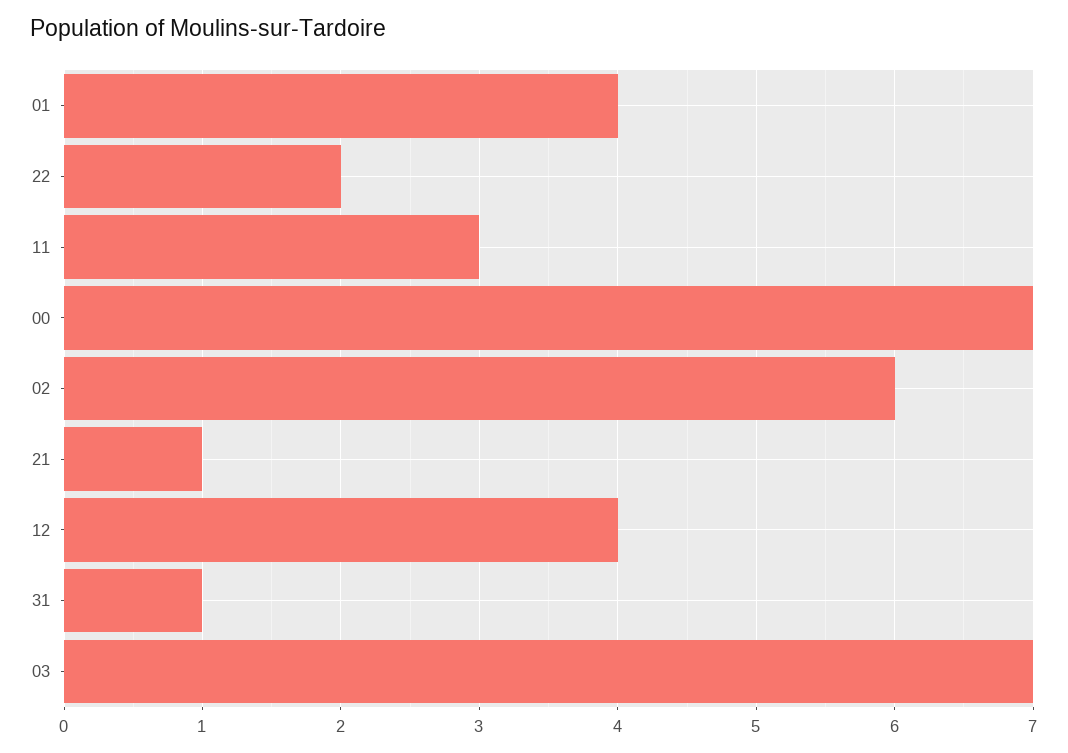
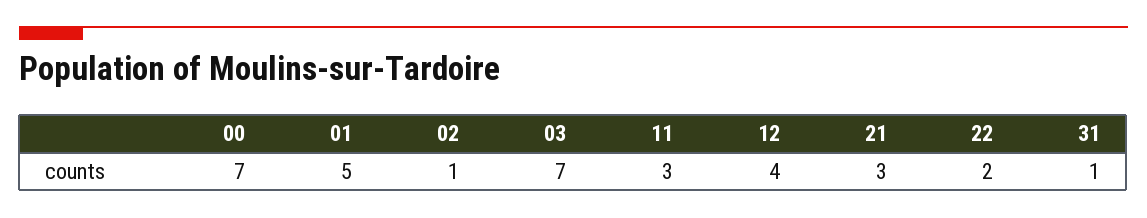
01: 4 -> 5
02: 6 -> 1
21: 1 -> 3

